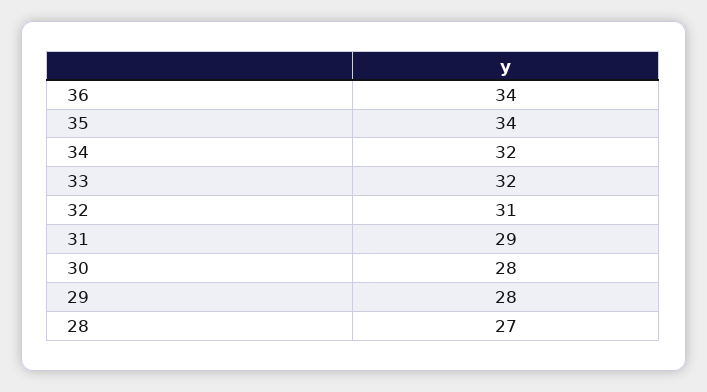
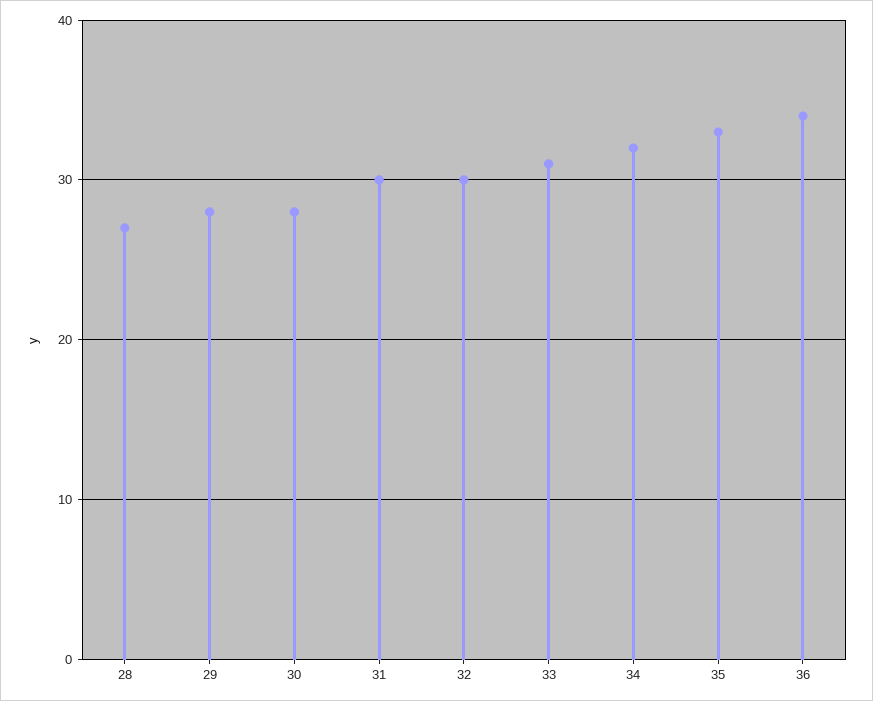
35: 34 -> 33
33: 32 -> 31
32: 31 -> 30
31: 29 -> 30

